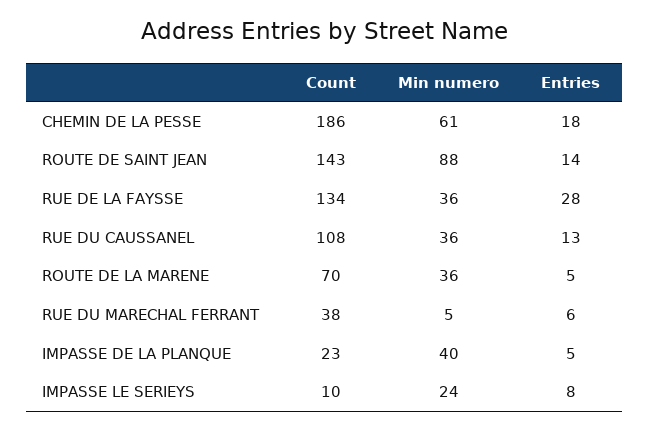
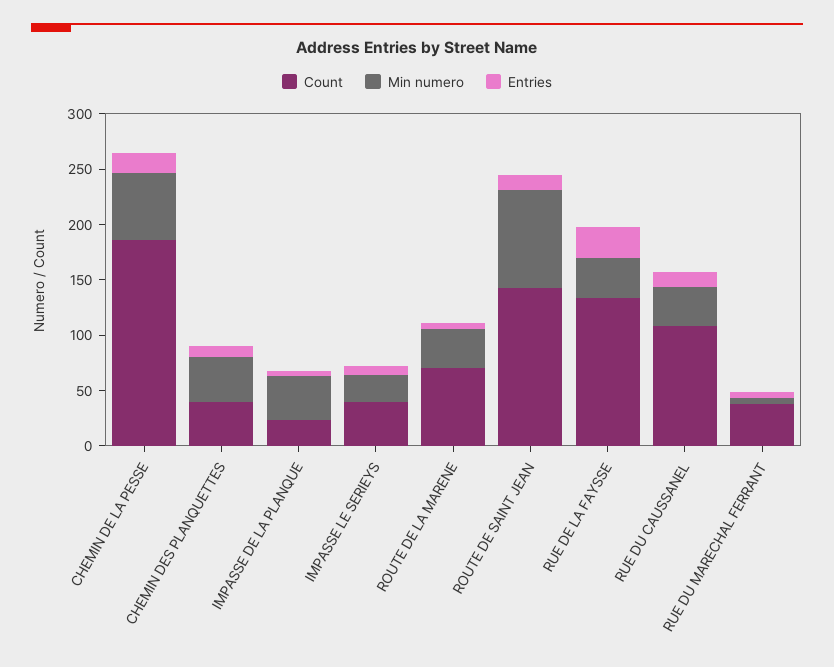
Count, IMPASSE LE SERIEYS: 10 -> 40
Count, CHEMIN DES PLANQUETTES: none -> 40
Min numero, CHEMIN DES PLANQUETTES: none -> 40
Entries, CHEMIN DES PLANQUETTES: none -> 10

